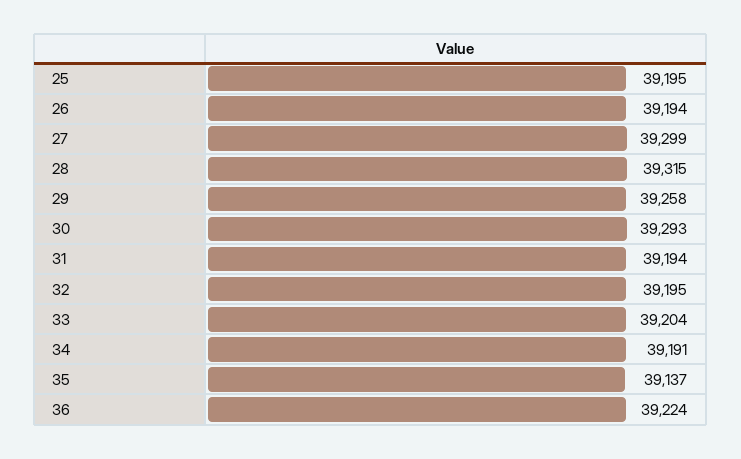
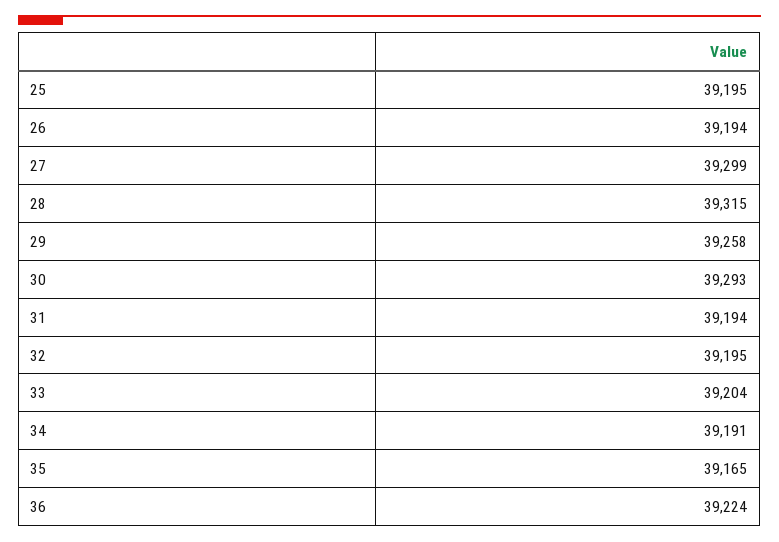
35: 39137 -> 39165

